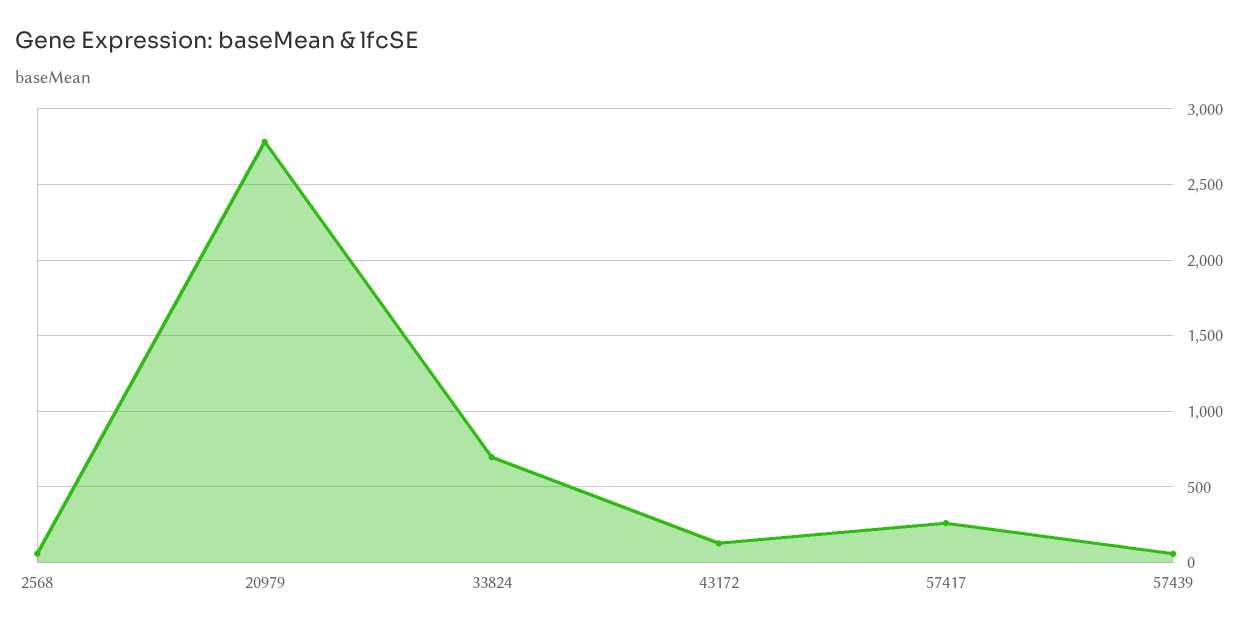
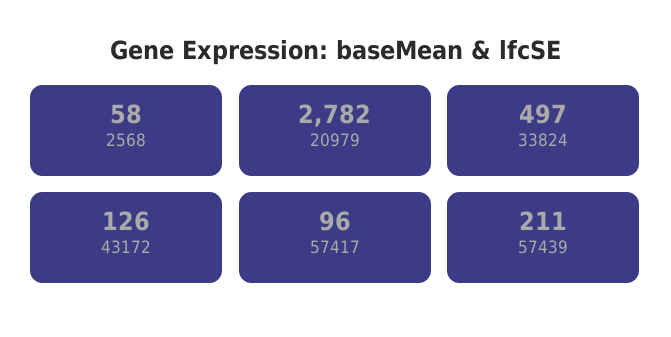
33824: 700 -> 497
57417: 250 -> 96
57439: 50 -> 211

